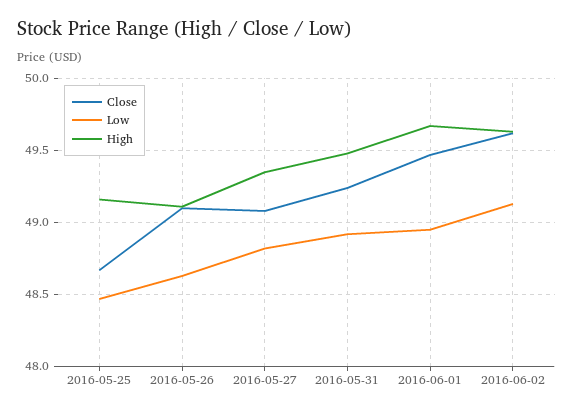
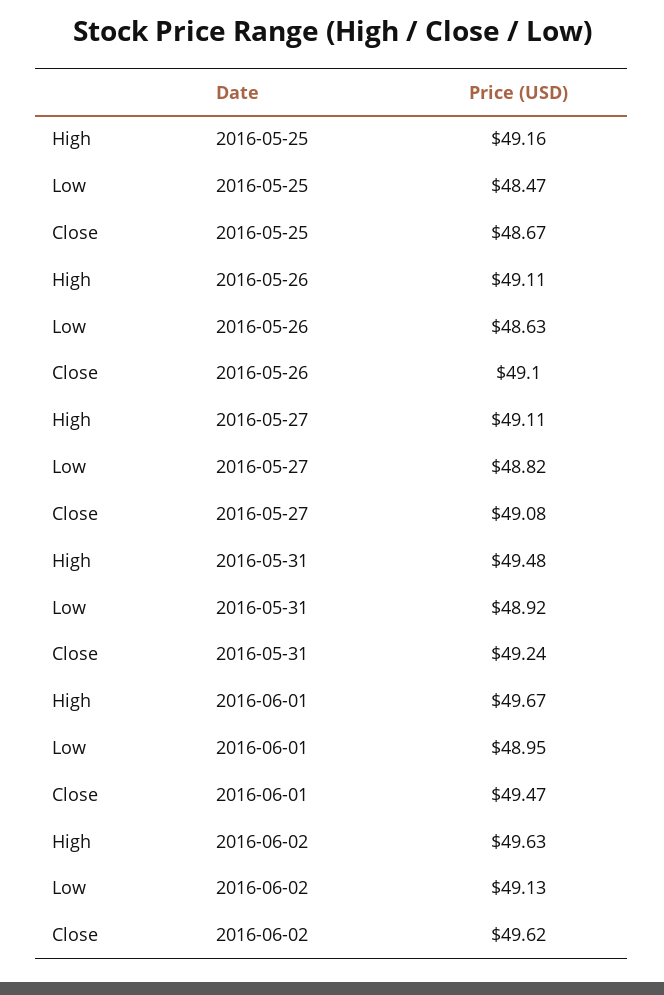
High, 2016-05-27: 49.35 -> 49.11

